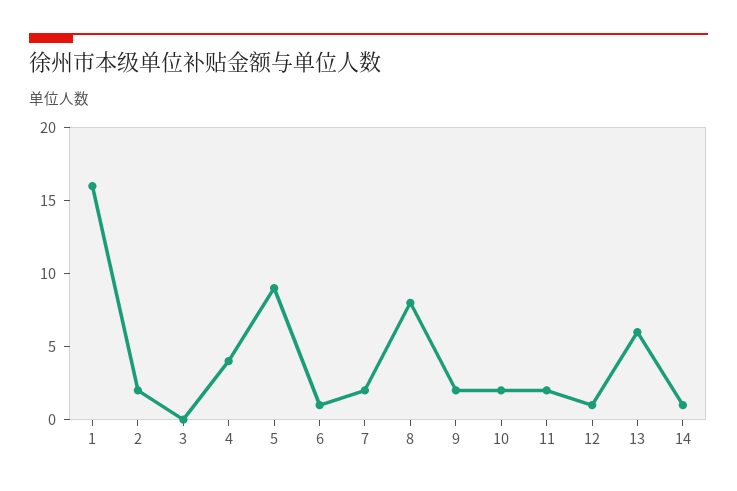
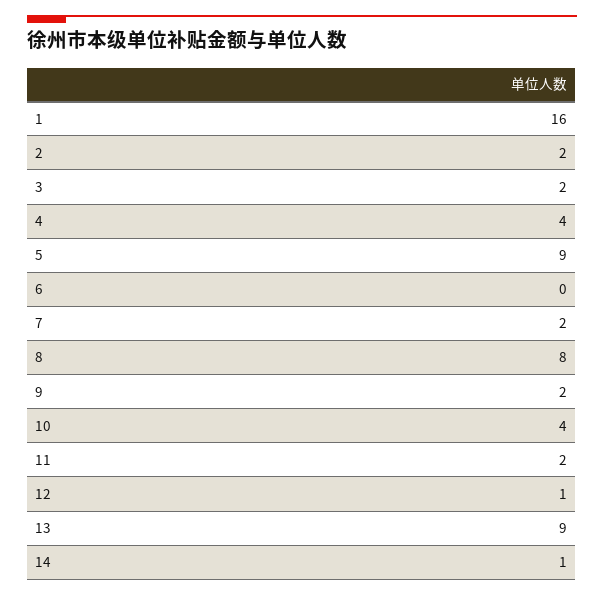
3: 0 -> 2
6: 1 -> 0
10: 2 -> 4
13: 6 -> 9

